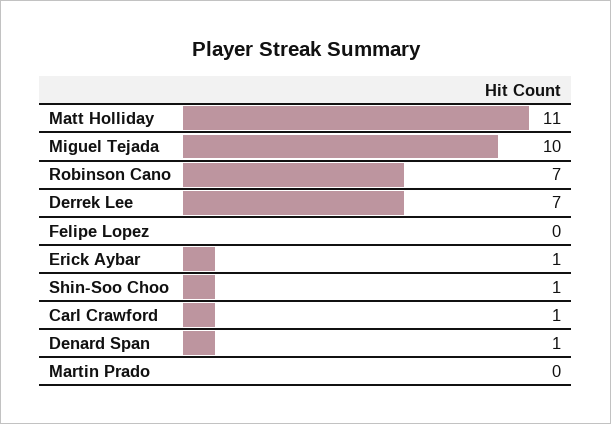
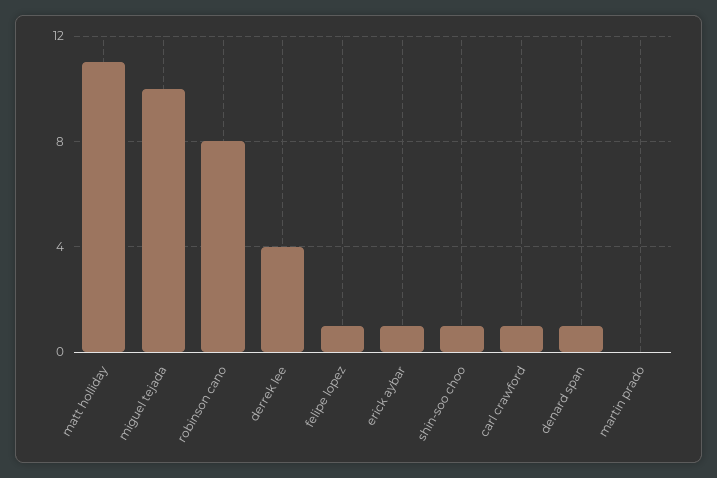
Robinson Cano: 7 -> 8
Derrek Lee: 7 -> 4
Felipe Lopez: 0 -> 1

